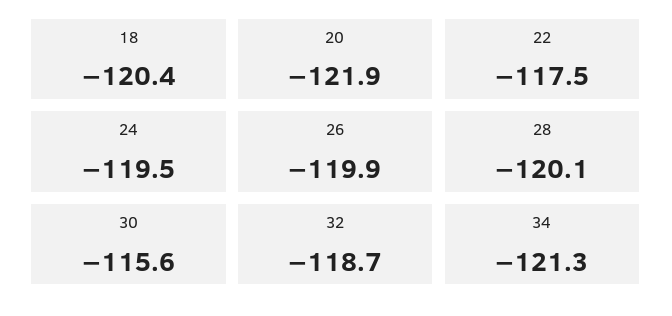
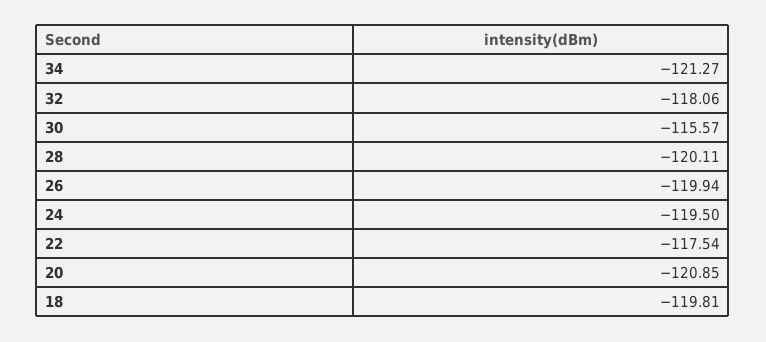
18: -120.4 -> -119.81
20: -121.9 -> -120.85
32: -118.7 -> -118.06

